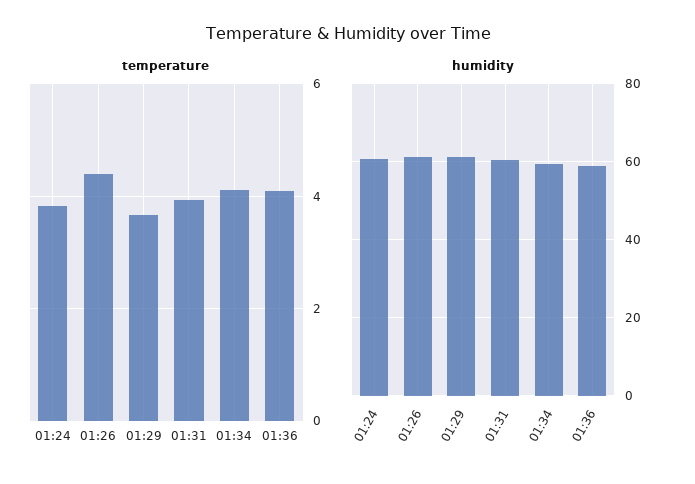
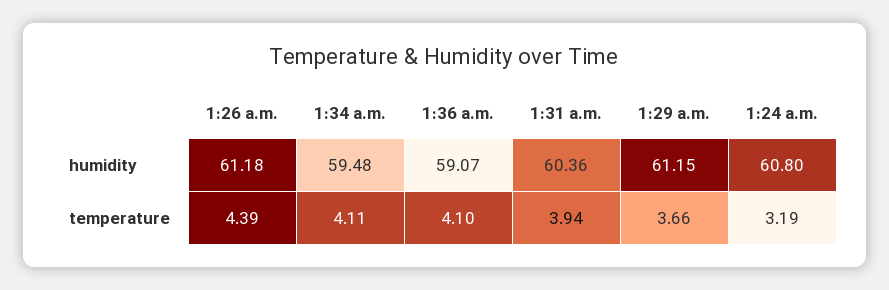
temperature, 01:24: 3.8 -> 3.19

